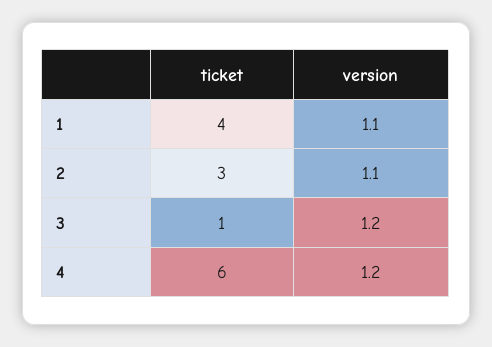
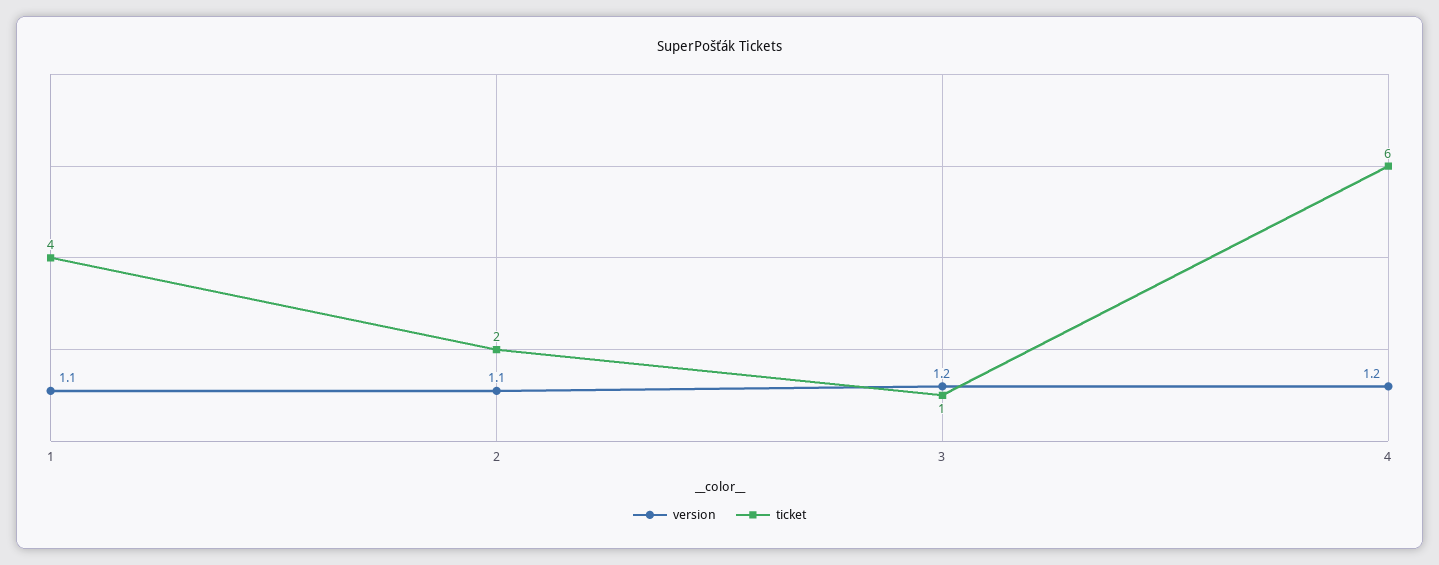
ticket, 2: 3 -> 2

